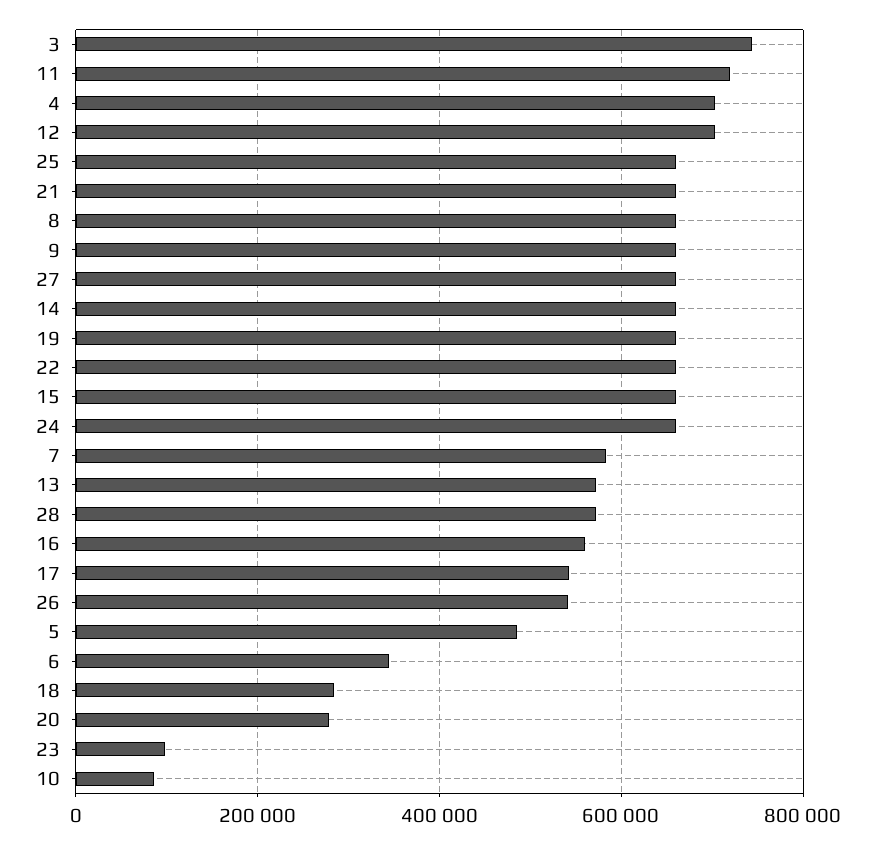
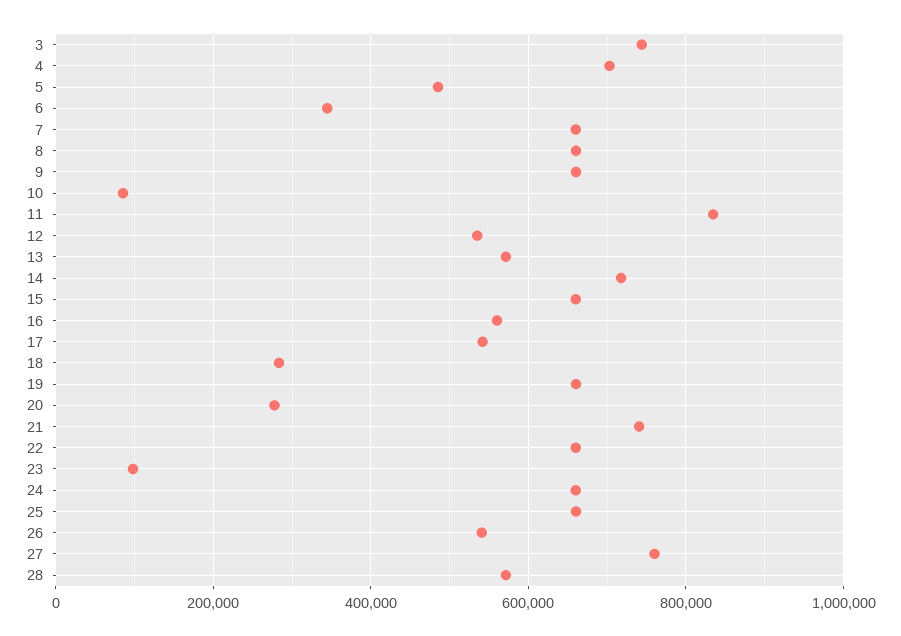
11: 720000 -> 840000
12: 700000 -> 540000
21: 660000 -> 740000
27: 660000 -> 760000
14: 660000 -> 720000
7: 580000 -> 660000

